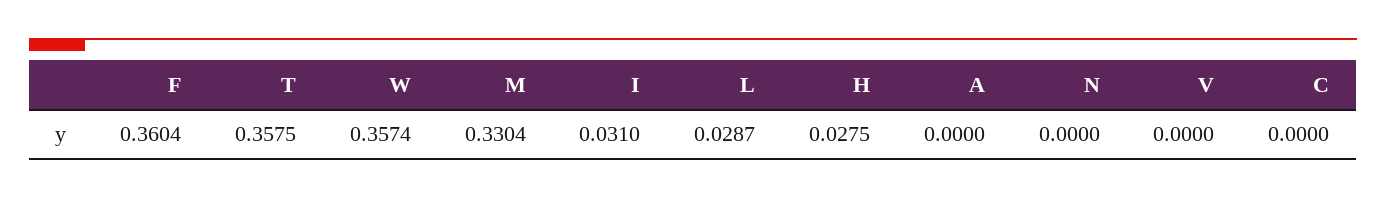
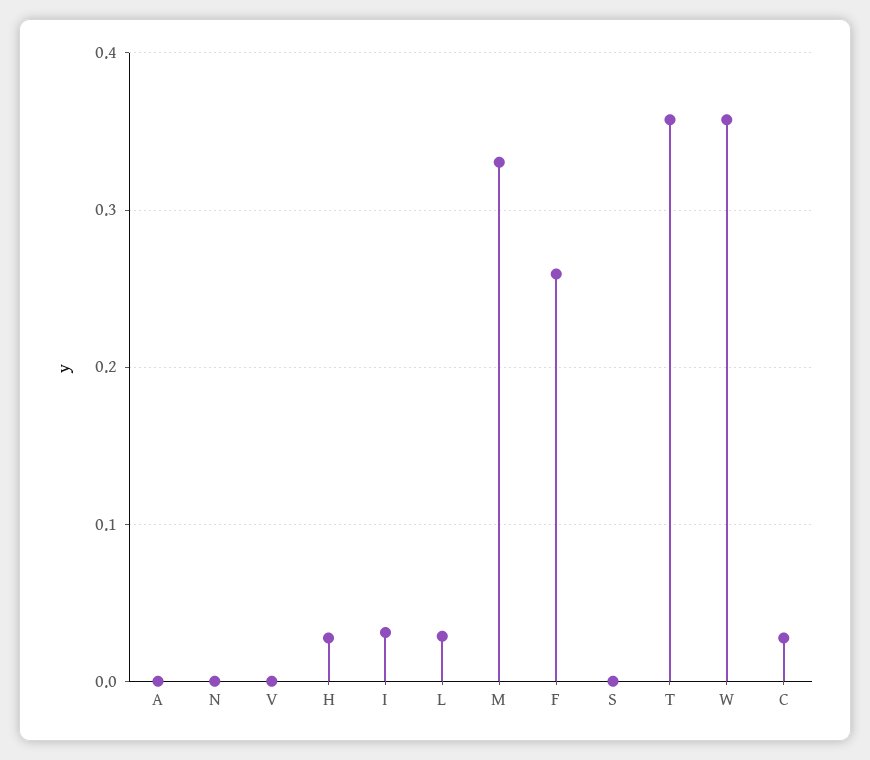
F: 0.3604 -> 0.26
C: 0 -> 0.03
S: none -> 0

